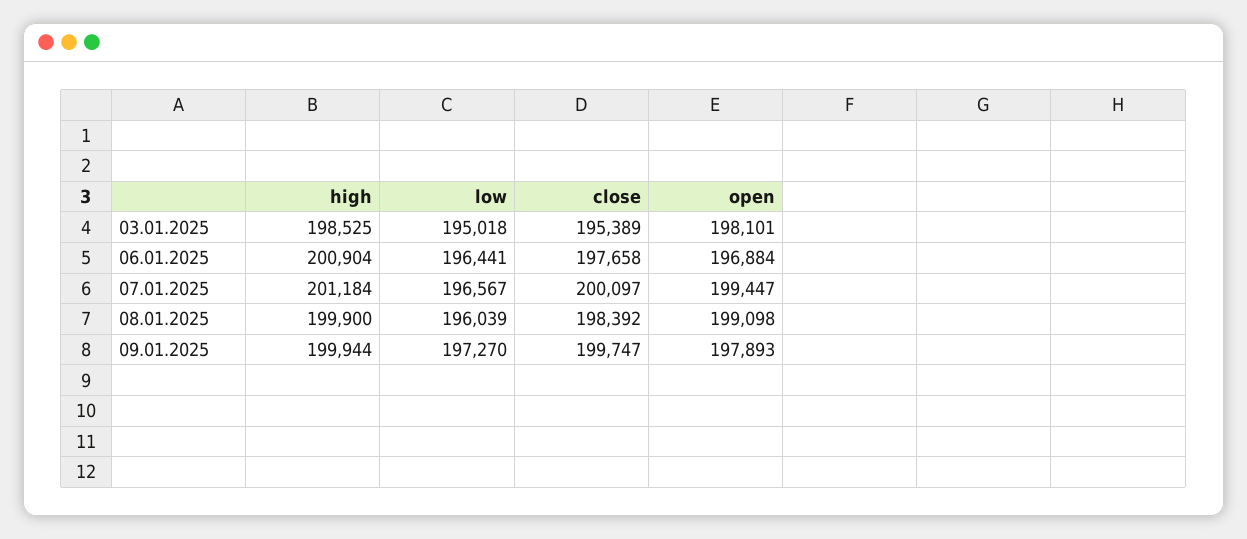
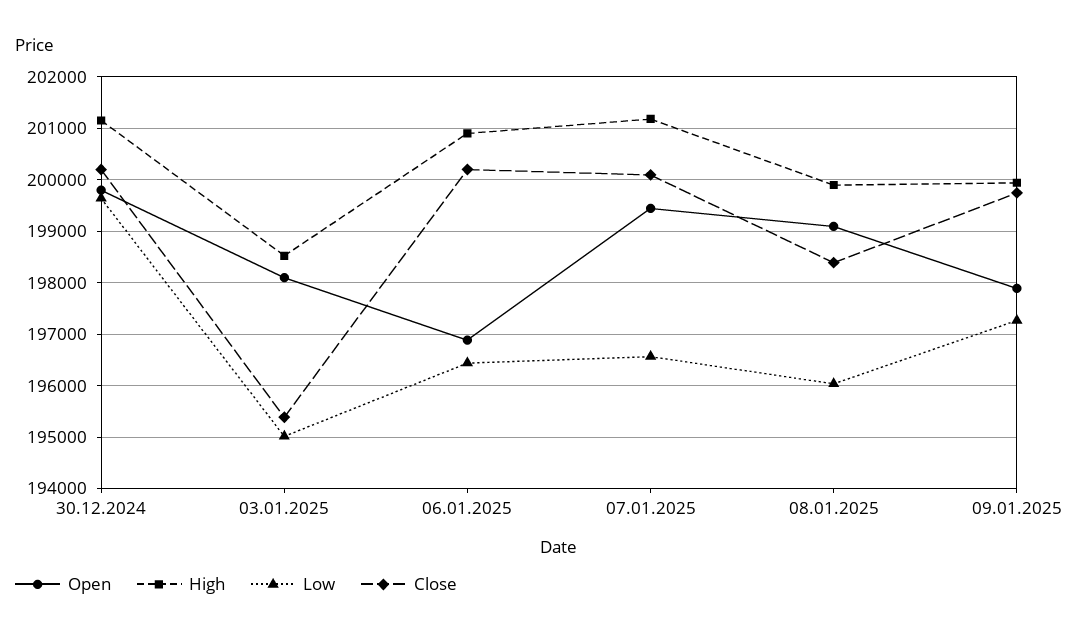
close, 06.01.2025: 197658 -> 200200
open, 30.12.2024: none -> 199800
high, 30.12.2024: none -> 201200
low, 30.12.2024: none -> 199600
close, 30.12.2024: none -> 200200

